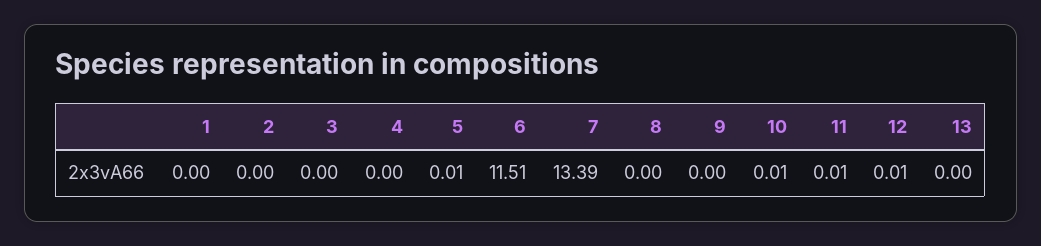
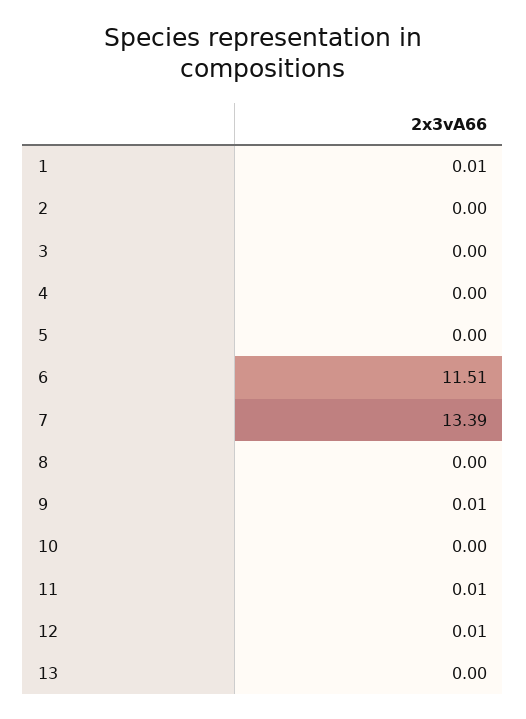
1: 0 -> 0.01
5: 0.01 -> 0
9: 0 -> 0.01
10: 0.01 -> 0

